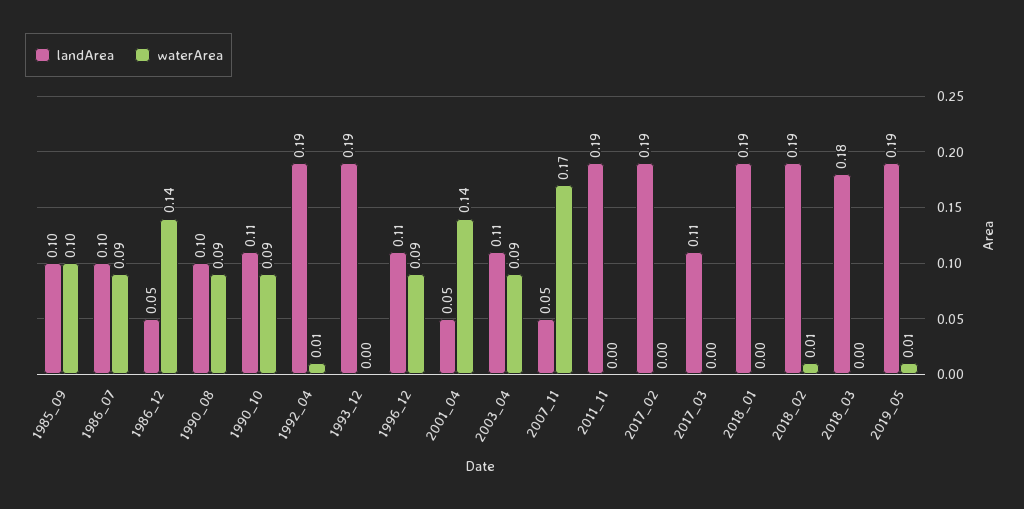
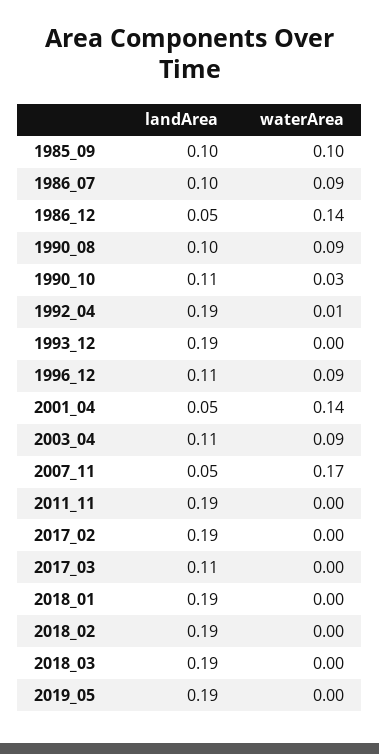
waterArea, 1990_10: 0.09 -> 0.03
waterArea, 2018_02: 0.01 -> 0
landArea, 2018_03: 0.18 -> 0.19
waterArea, 2019_05: 0.01 -> 0

